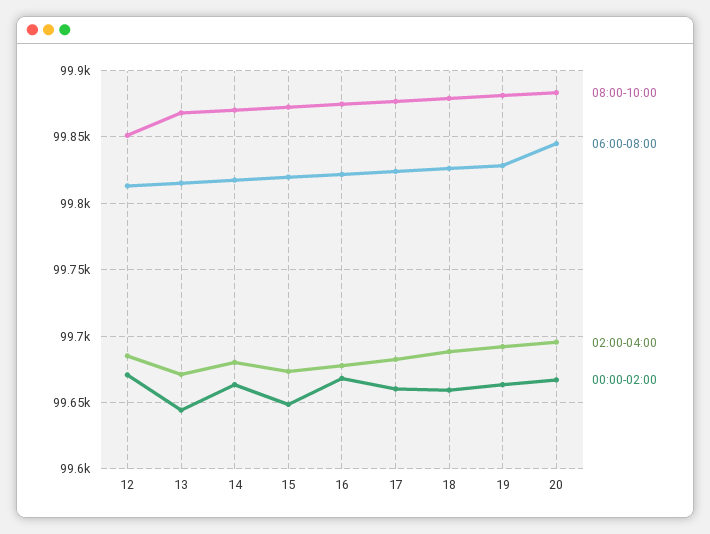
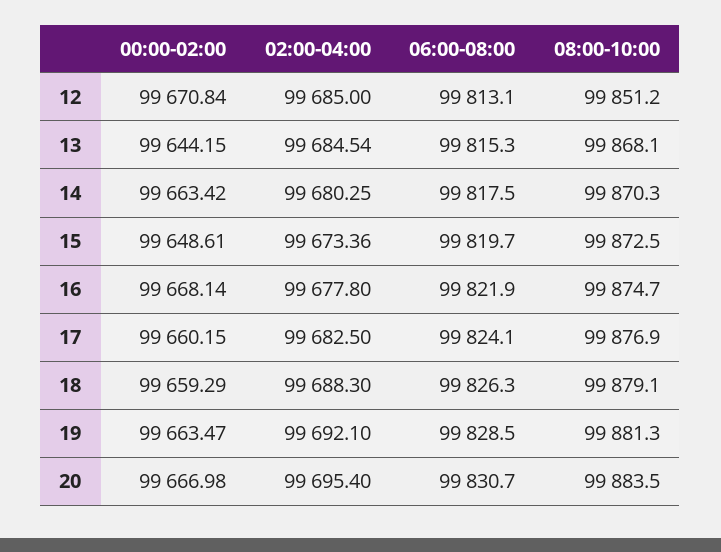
02:00-04:00, 13: 99670 -> 99684.54
06:00-08:00, 20: 99845 -> 99830.7

